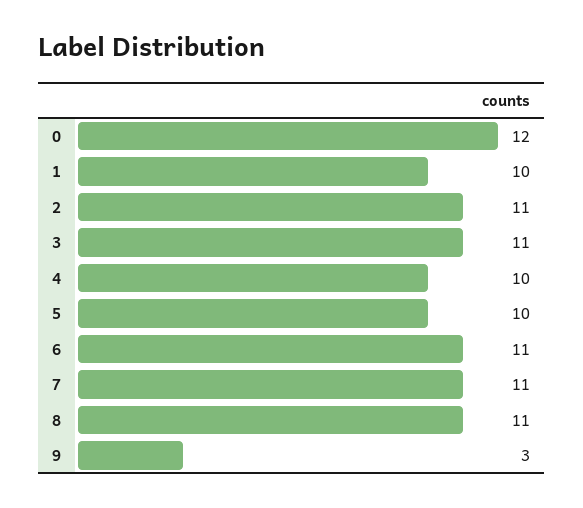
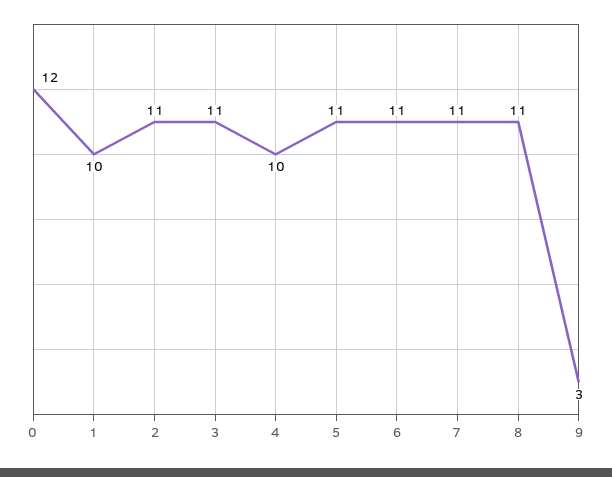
5: 10 -> 11

